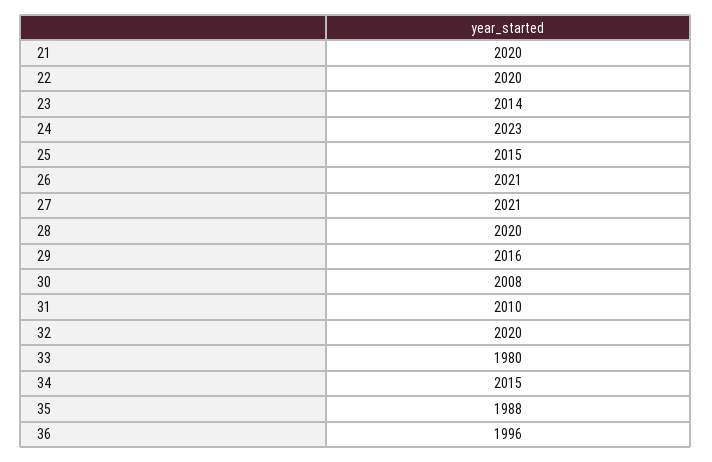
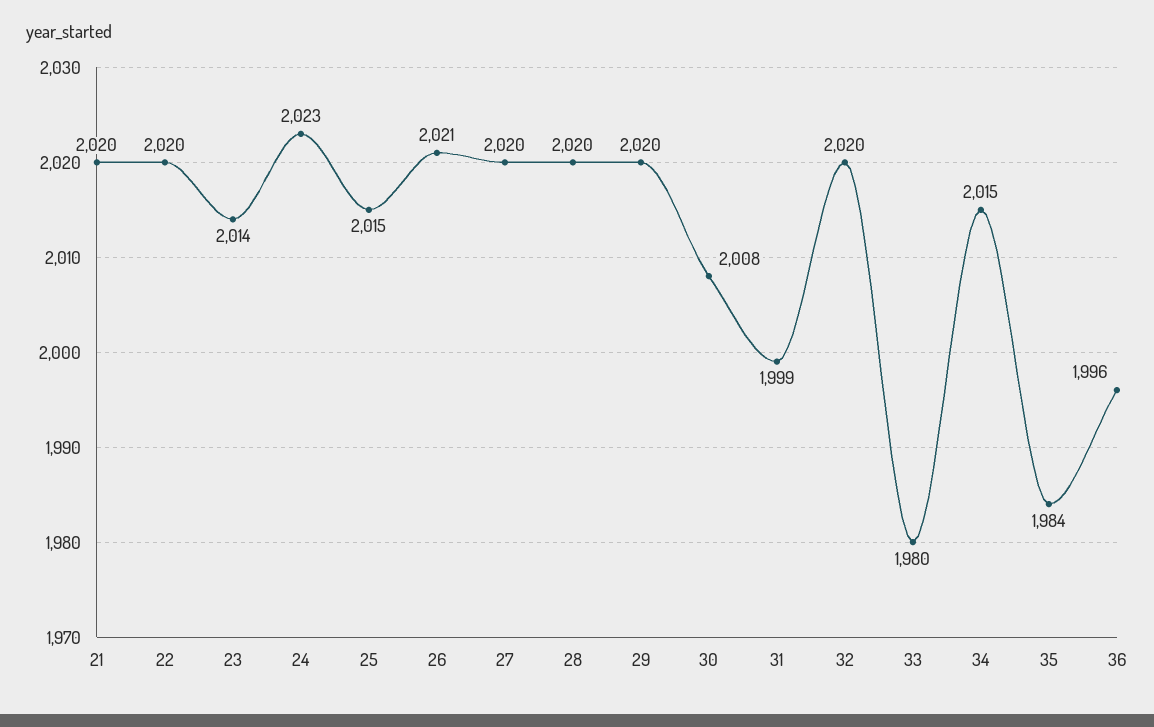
27: 2021 -> 2020
29: 2016 -> 2020
31: 2010 -> 1999
35: 1988 -> 1984

